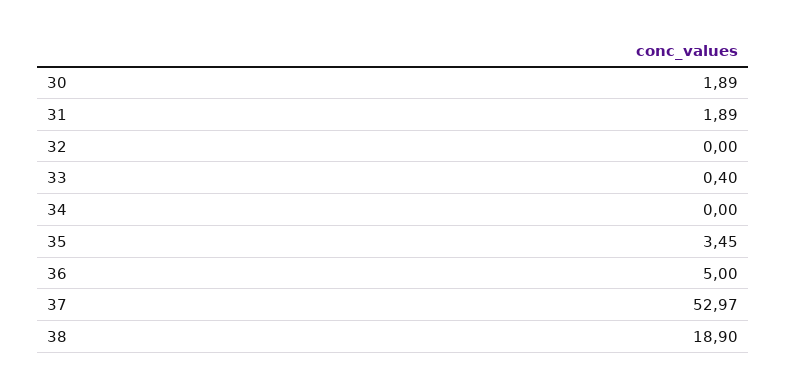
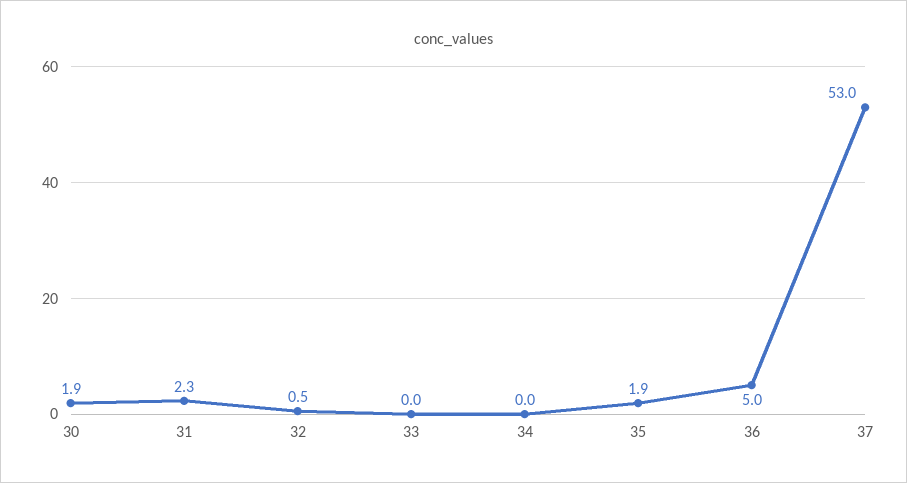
31: 1.89 -> 2.3
32: 0 -> 0.5
33: 0.4 -> 0
35: 3.45 -> 1.9
38: 18.9 -> none

